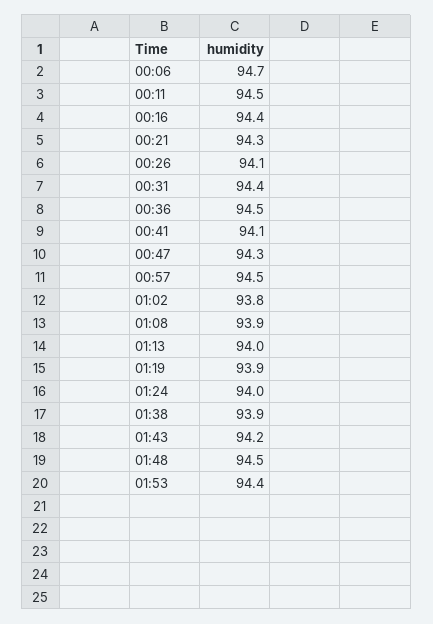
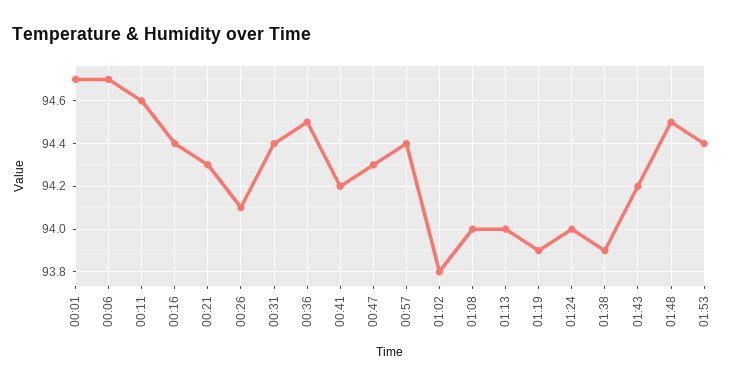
00:11: 94.5 -> 94.6
00:41: 94.1 -> 94.2
00:57: 94.5 -> 94.4
01:08: 93.9 -> 94
00:01: none -> 94.7

